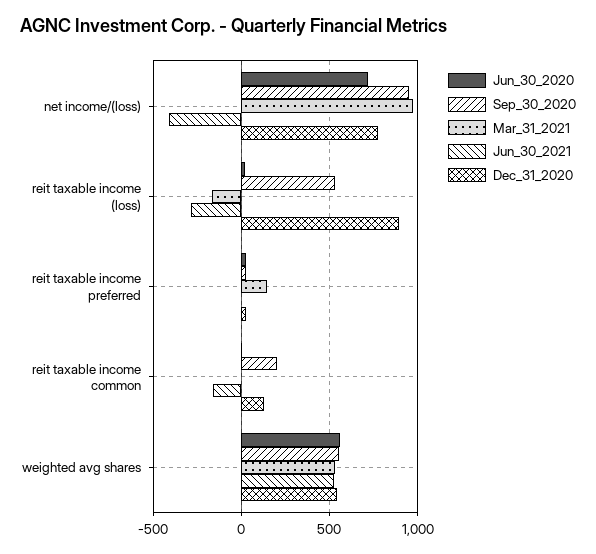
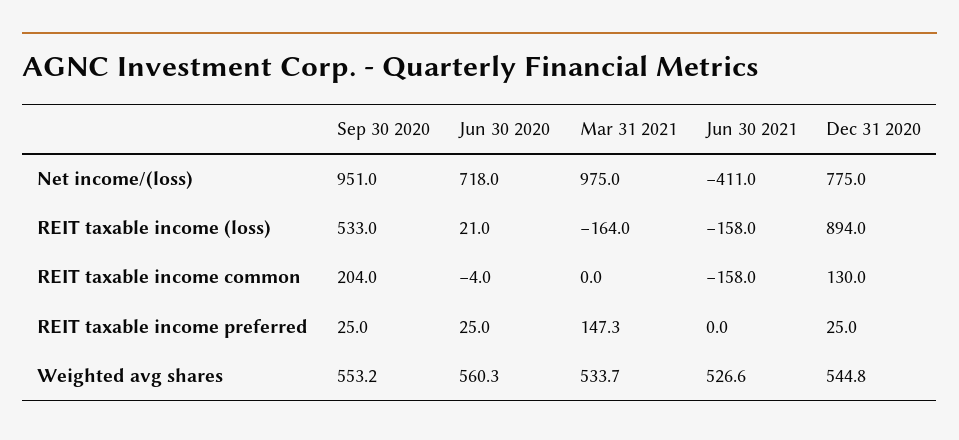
Jun_30_2021, reit taxable income (loss): -300 -> -158

